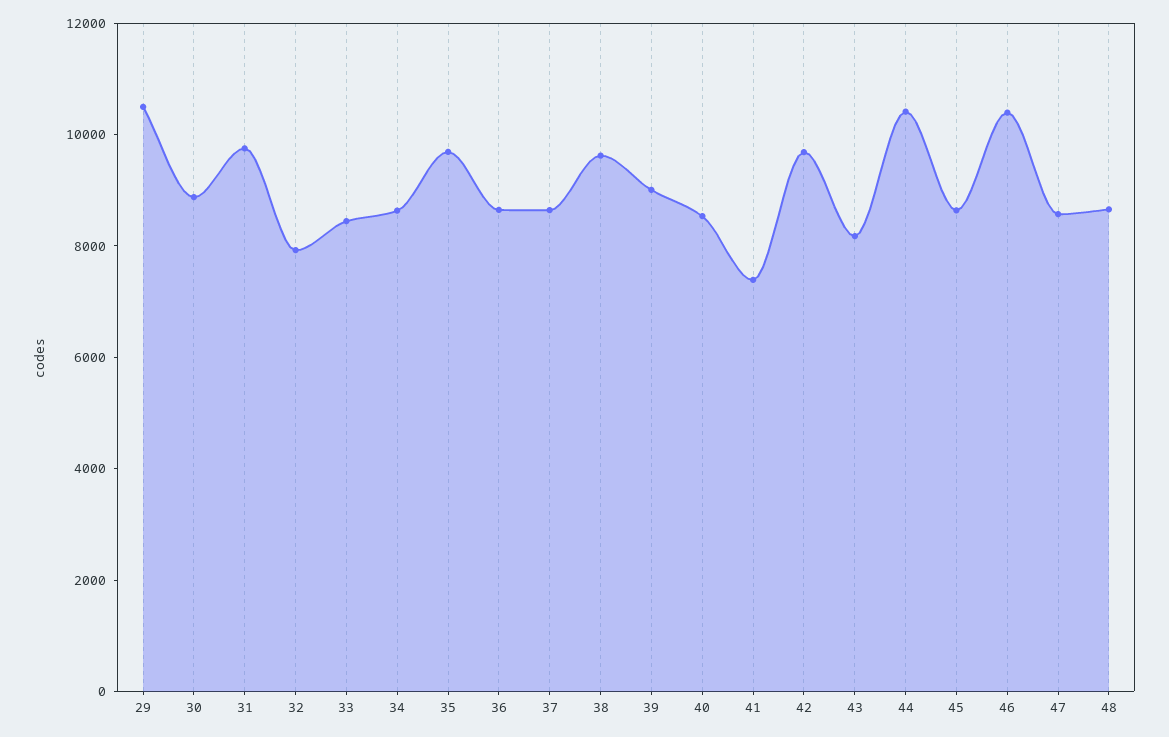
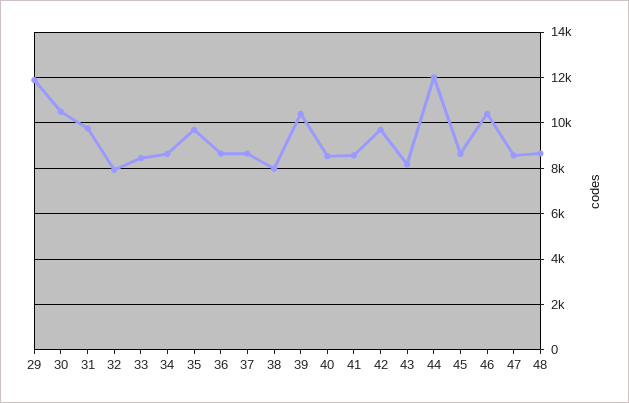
29: 10500 -> 12000
30: 9000 -> 10500
38: 9500 -> 8000
39: 9000 -> 10500
41: 7500 -> 8500
44: 10500 -> 12000

